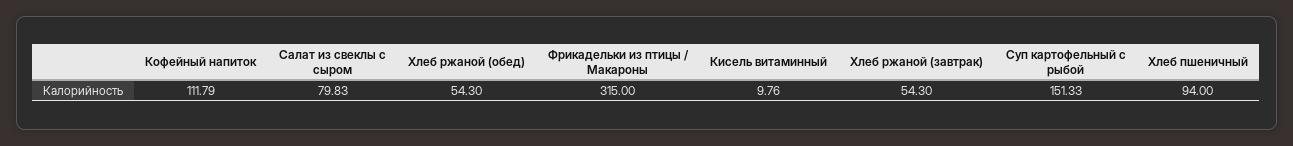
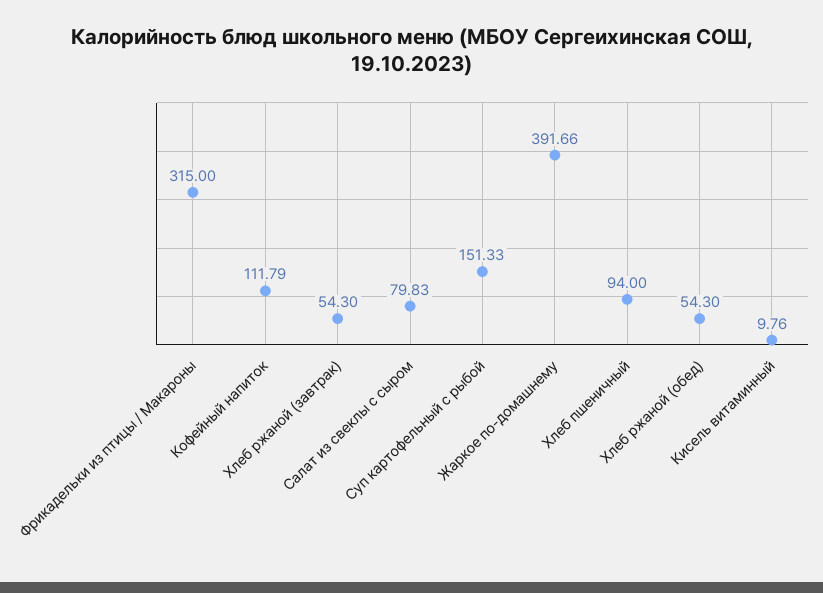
Жаркое по-домашнему: none -> 391.66

